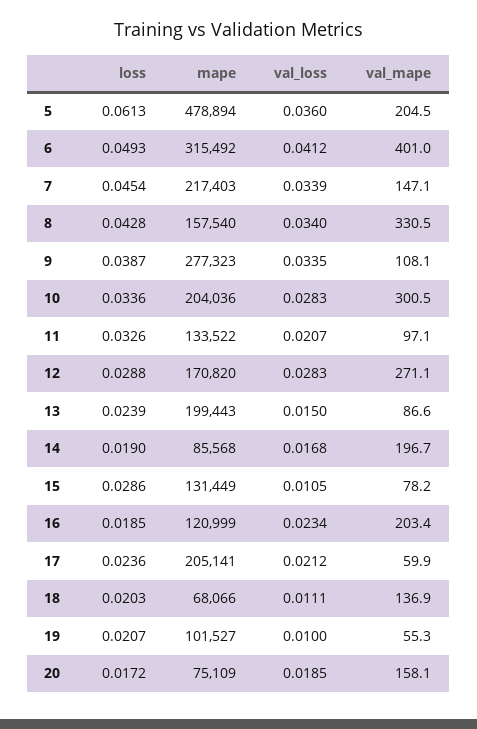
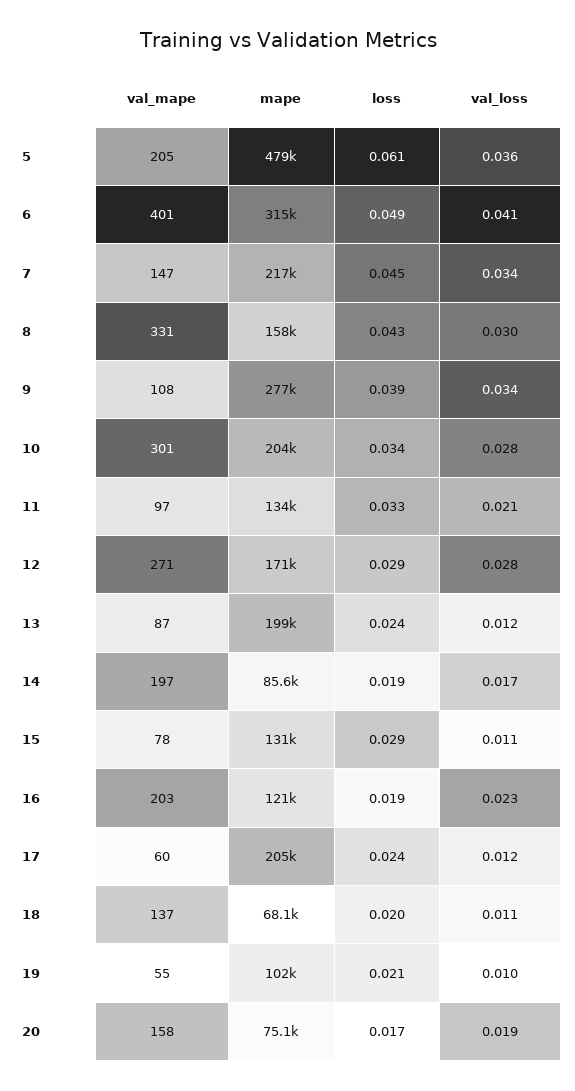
val_loss, 8: 0.034 -> 0.03
val_loss, 13: 0.015 -> 0.012
val_loss, 17: 0.0212 -> 0.012

